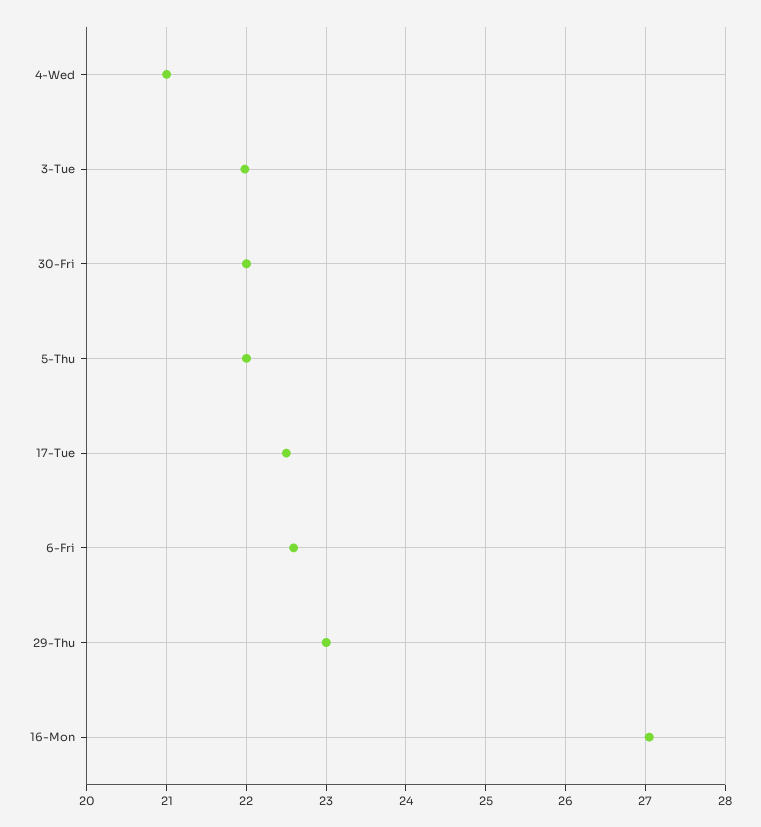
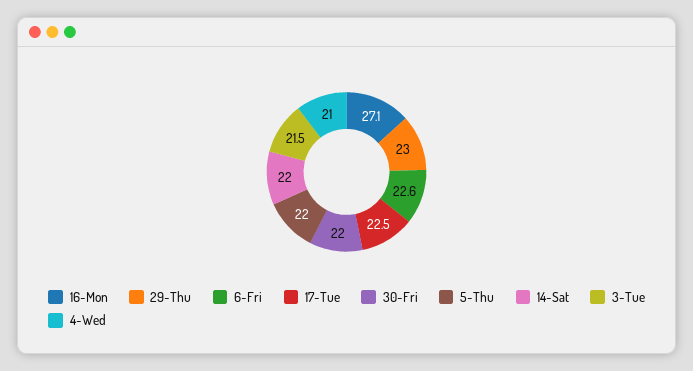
3-Tue: 22 -> 21.5
14-Sat: none -> 22

